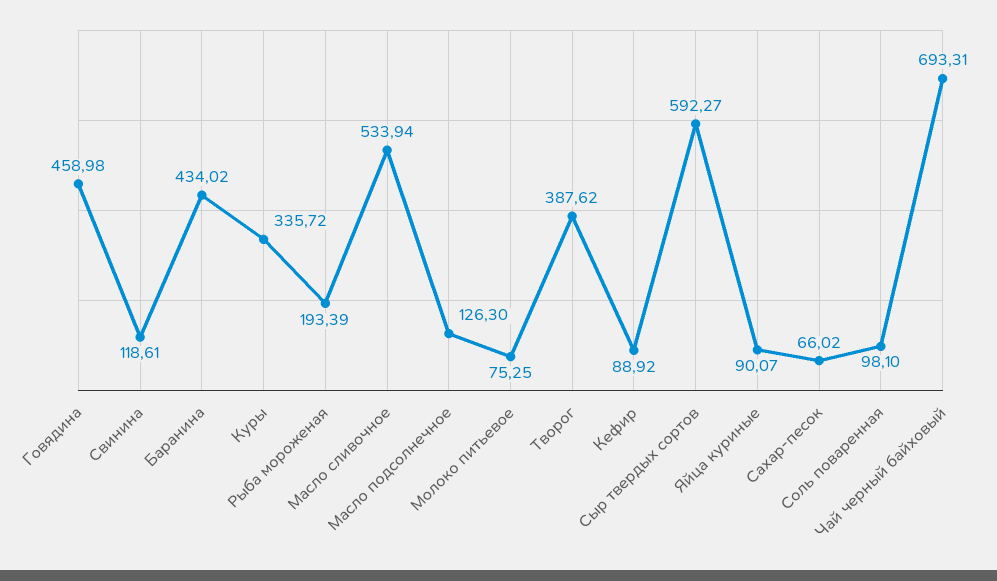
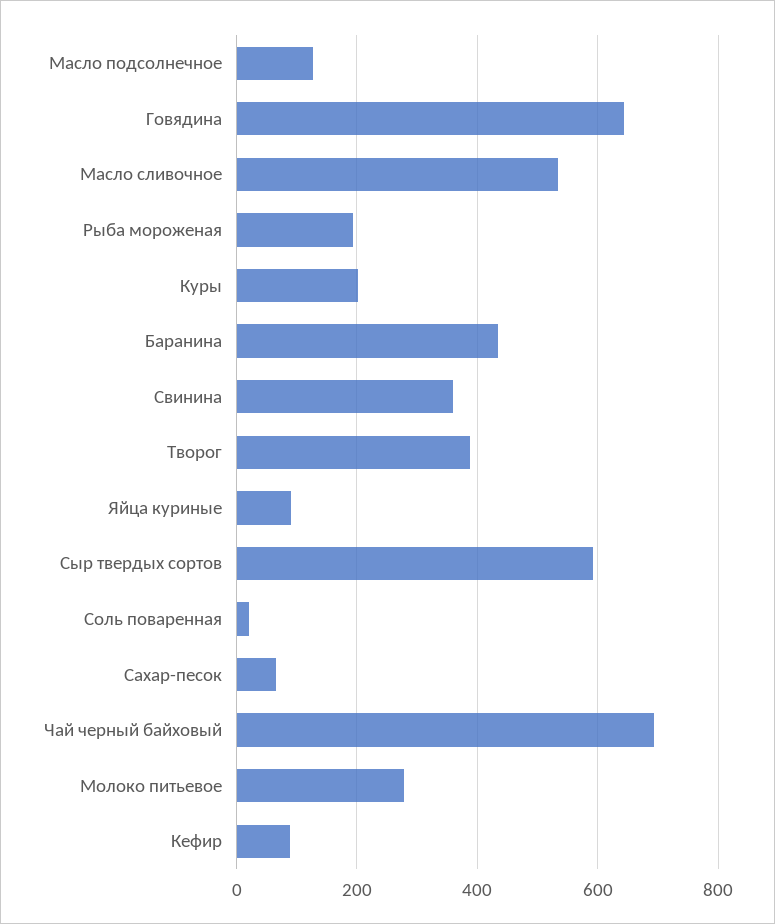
Говядина: 458.98 -> 640
Свинина: 118.61 -> 360
Куры: 335.72 -> 200
Молоко питьевое: 75.25 -> 280
Соль поваренная: 98.1 -> 20

